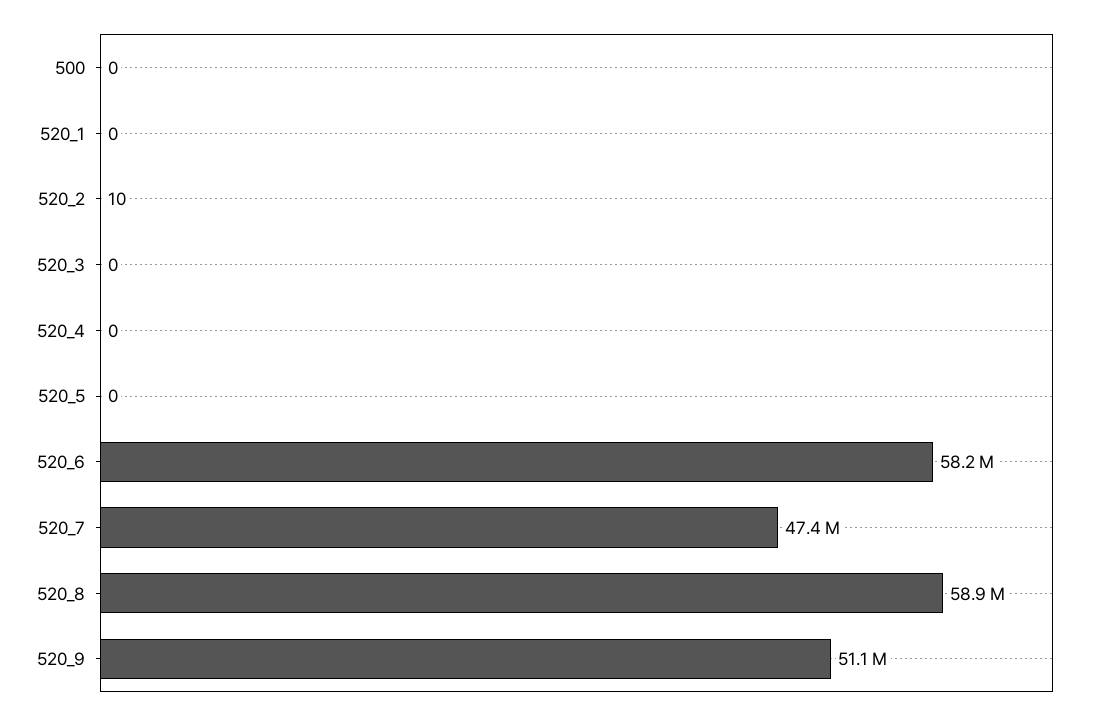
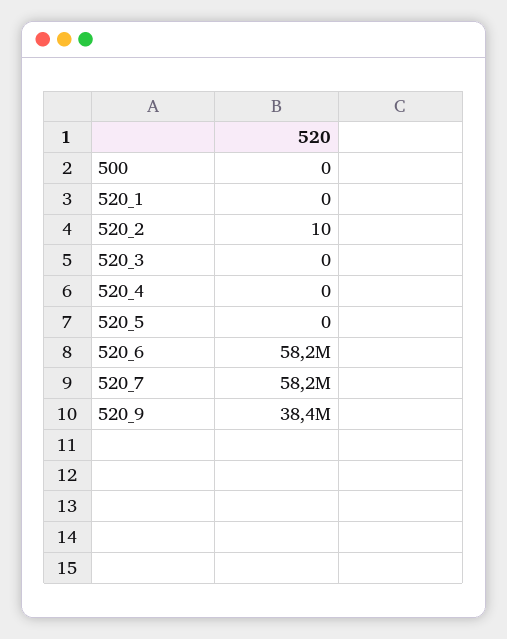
520_7: 47400000 -> 58200000
520_8: 58900000 -> none
520_9: 51100000 -> 38400000

